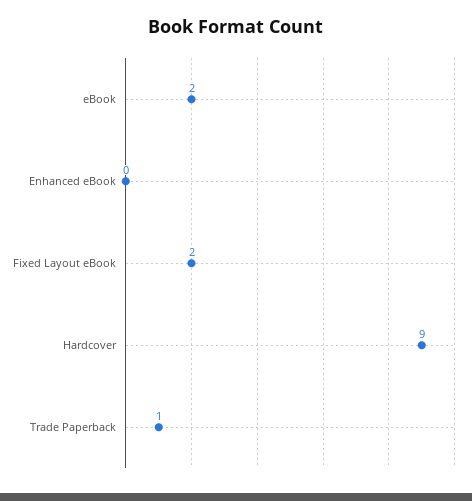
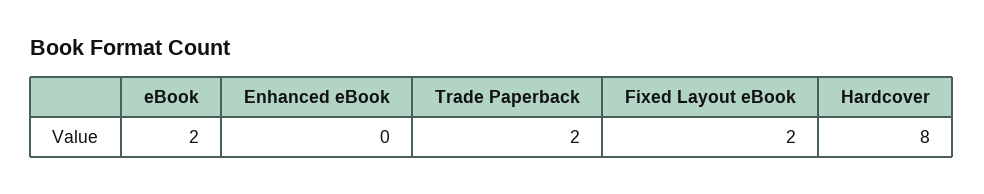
Hardcover: 9 -> 8
Trade Paperback: 1 -> 2

